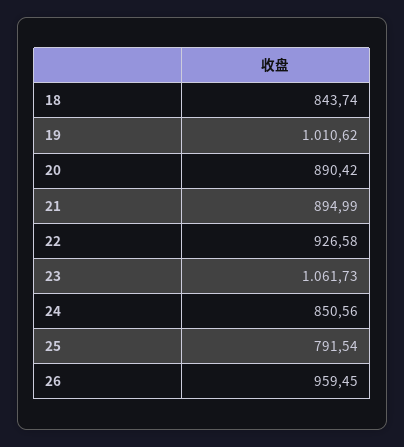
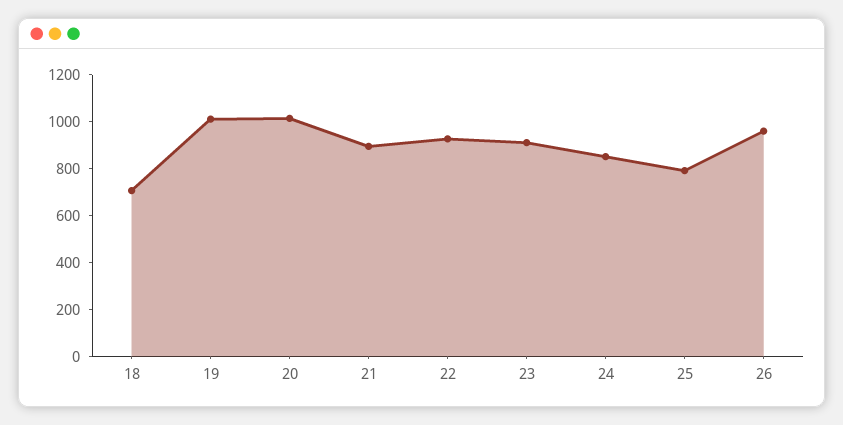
18: 843.74 -> 700
20: 890.42 -> 1000
23: 1061.73 -> 900

